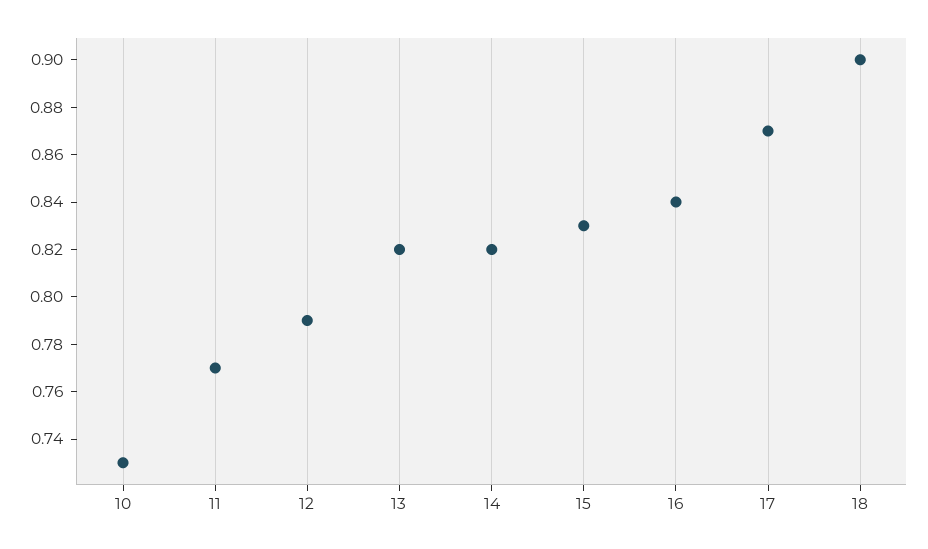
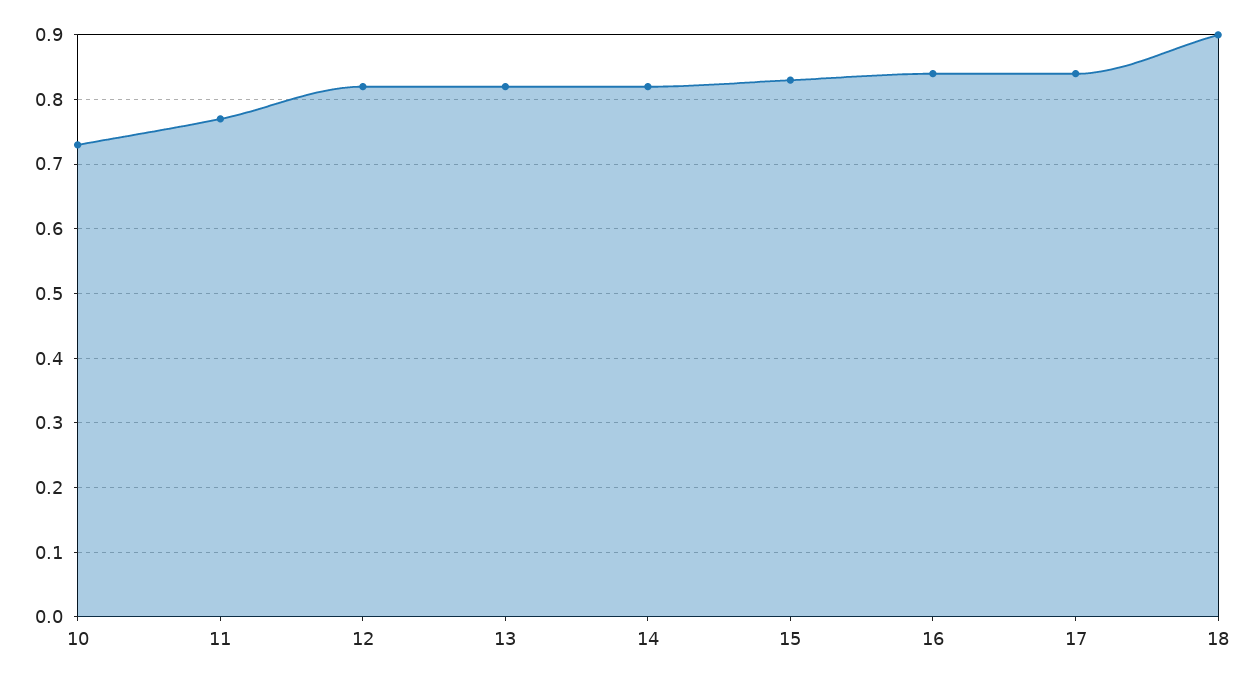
12: 0.79 -> 0.82
17: 0.87 -> 0.84

